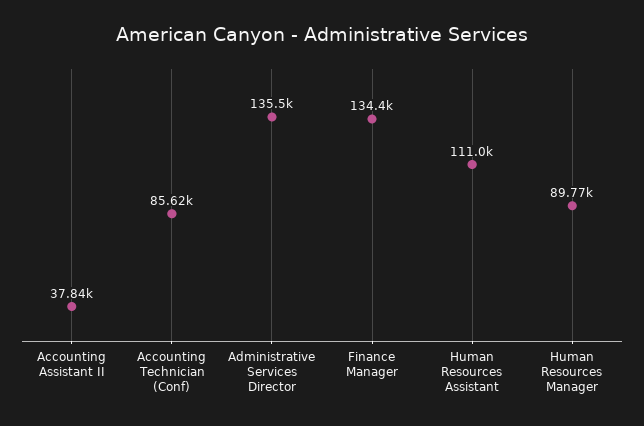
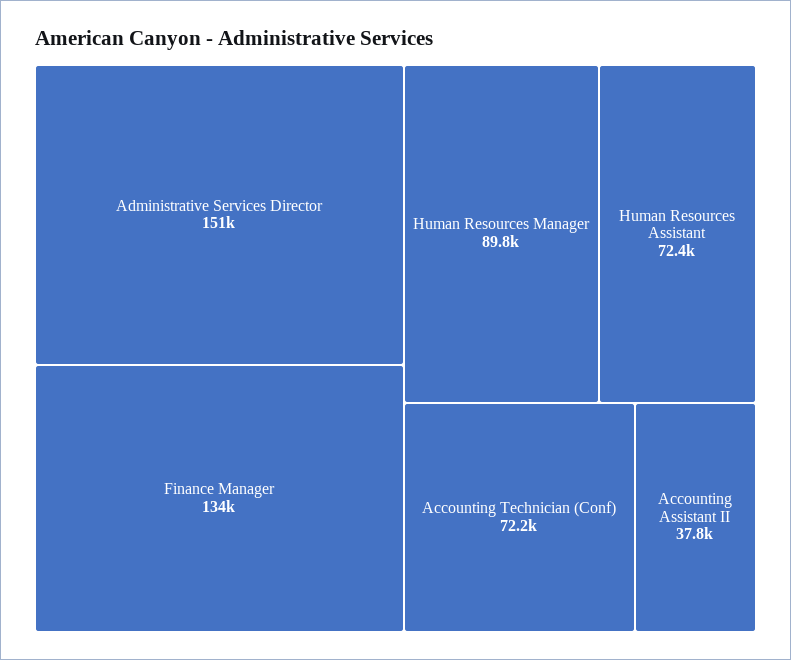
Accounting Technician (Conf): 85620 -> 72200
Administrative Services Director: 135500 -> 151000
Human Resources Assistant: 111000 -> 72400

